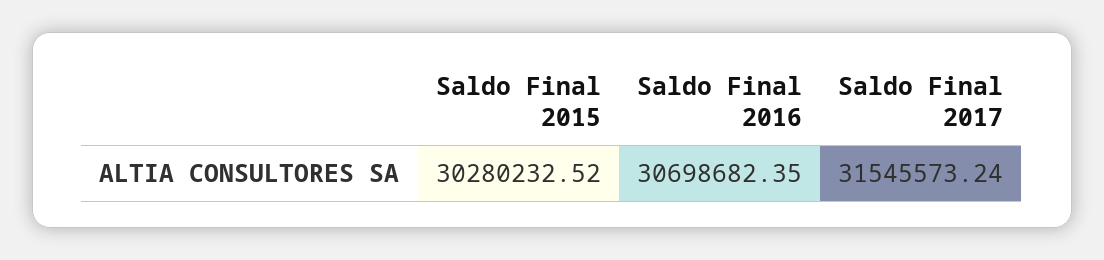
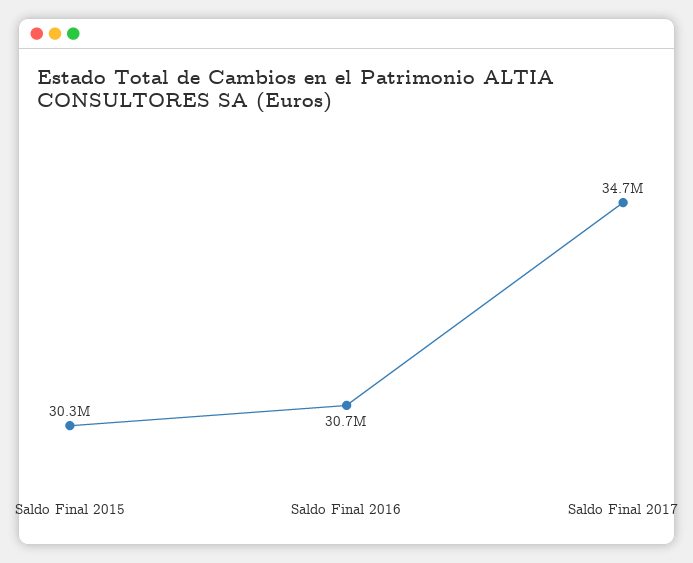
Saldo Final 2017: 31545573.24 -> 34700000

